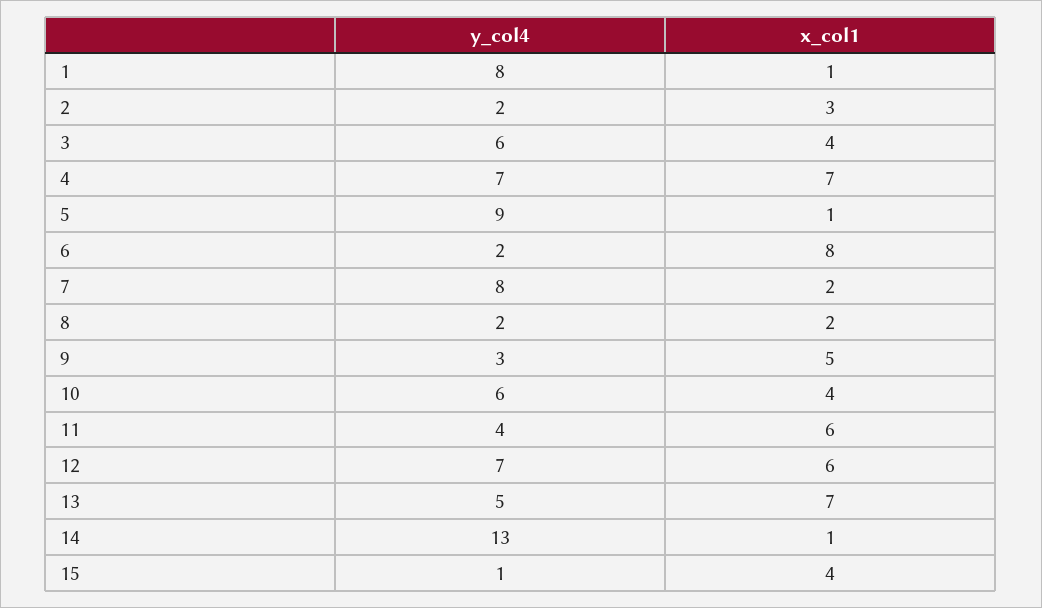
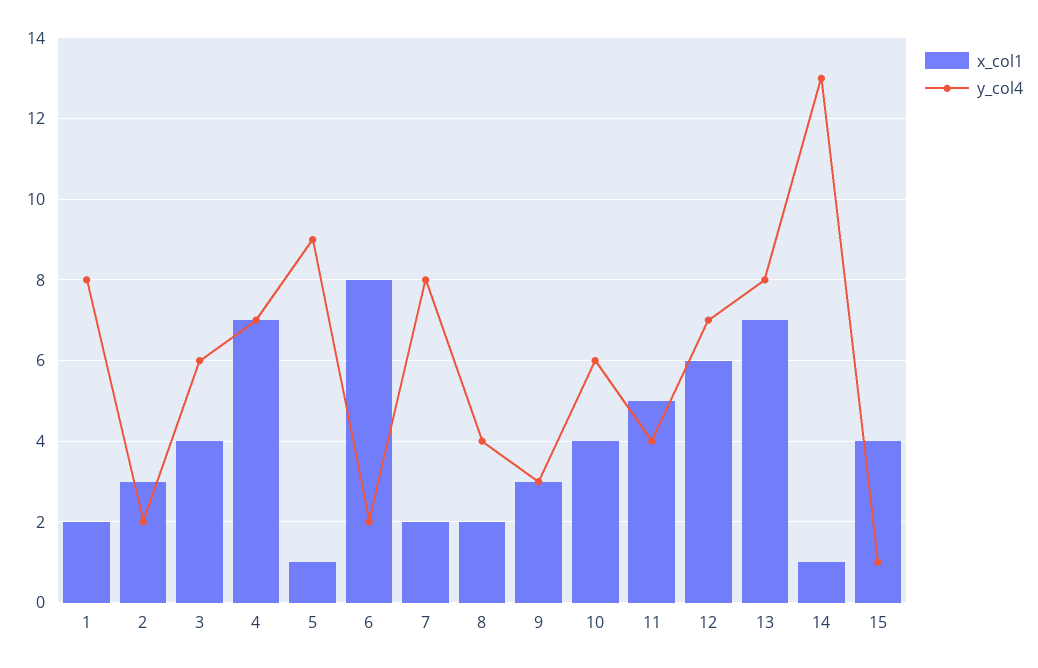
x_col1, 1: 1 -> 2
y_col4, 8: 2 -> 4
x_col1, 9: 5 -> 3
x_col1, 11: 6 -> 5
y_col4, 13: 5 -> 8

